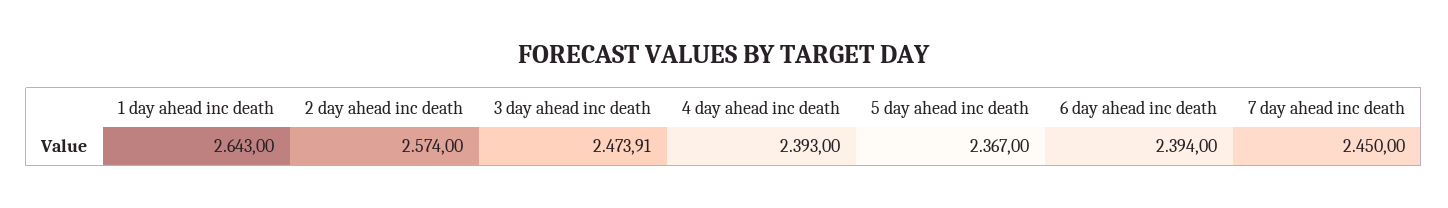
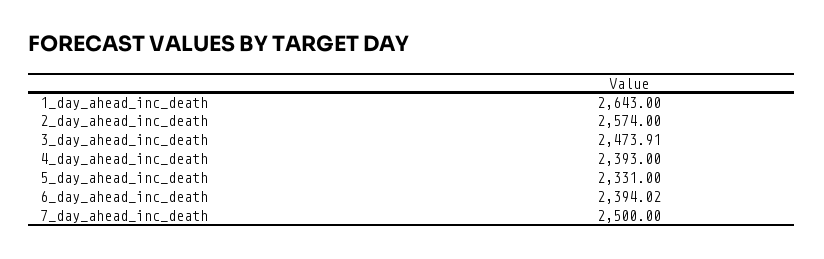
5 day ahead inc death: 2367 -> 2331
6 day ahead inc death: 2394 -> 2394.02
7 day ahead inc death: 2450 -> 2500

